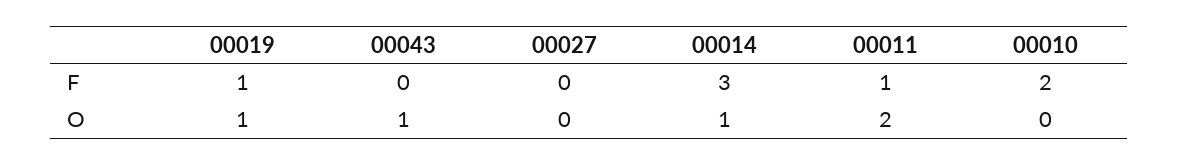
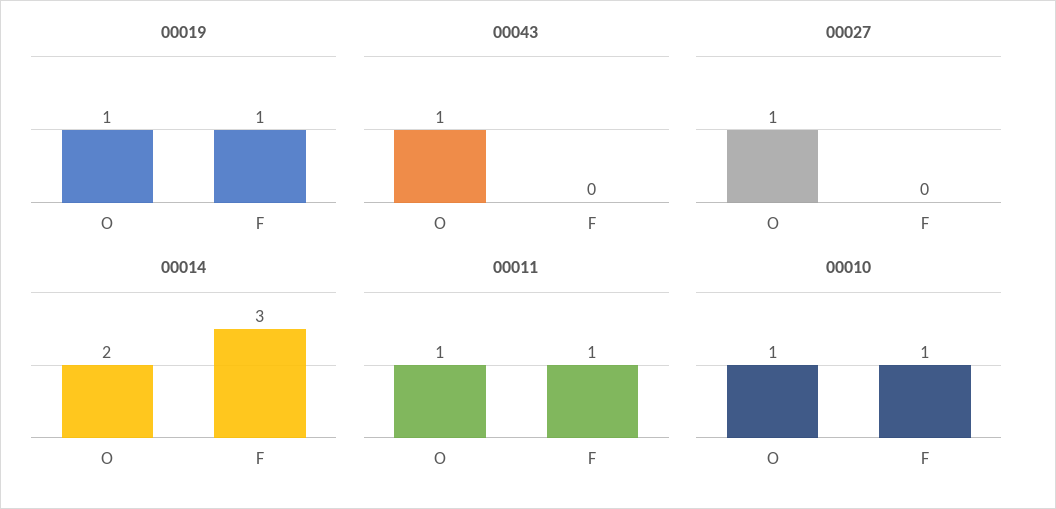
00010, F: 2 -> 1
00027, O: 0 -> 1
00014, O: 1 -> 2
00011, O: 2 -> 1
00010, O: 0 -> 1

